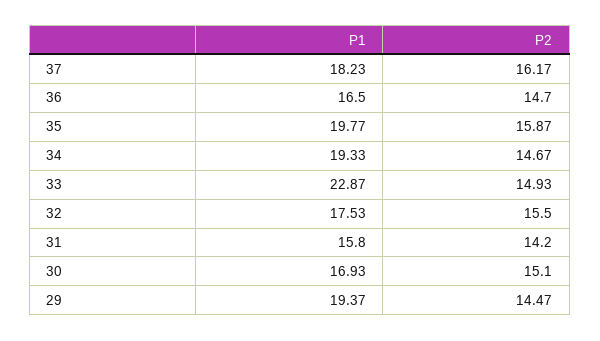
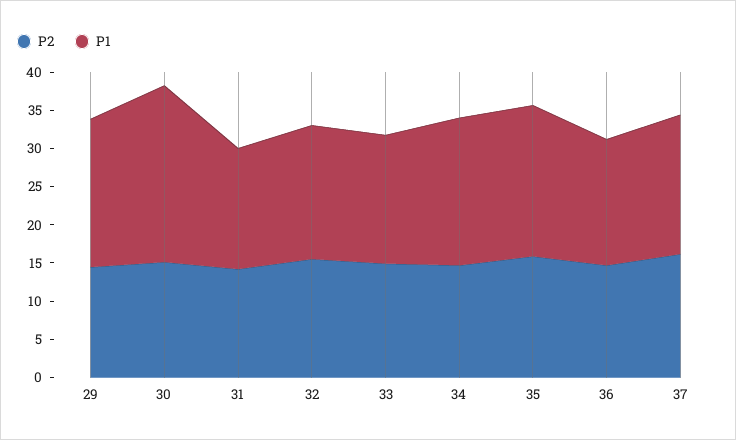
P1, 33: 22.87 -> 17.5
P1, 30: 16.93 -> 22.5

